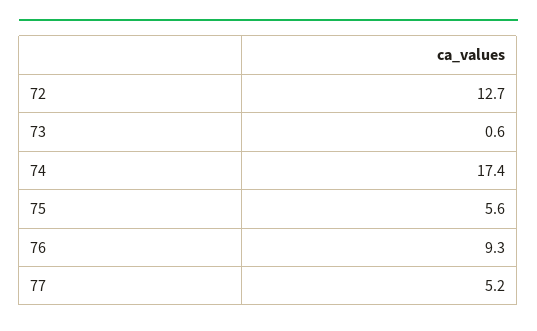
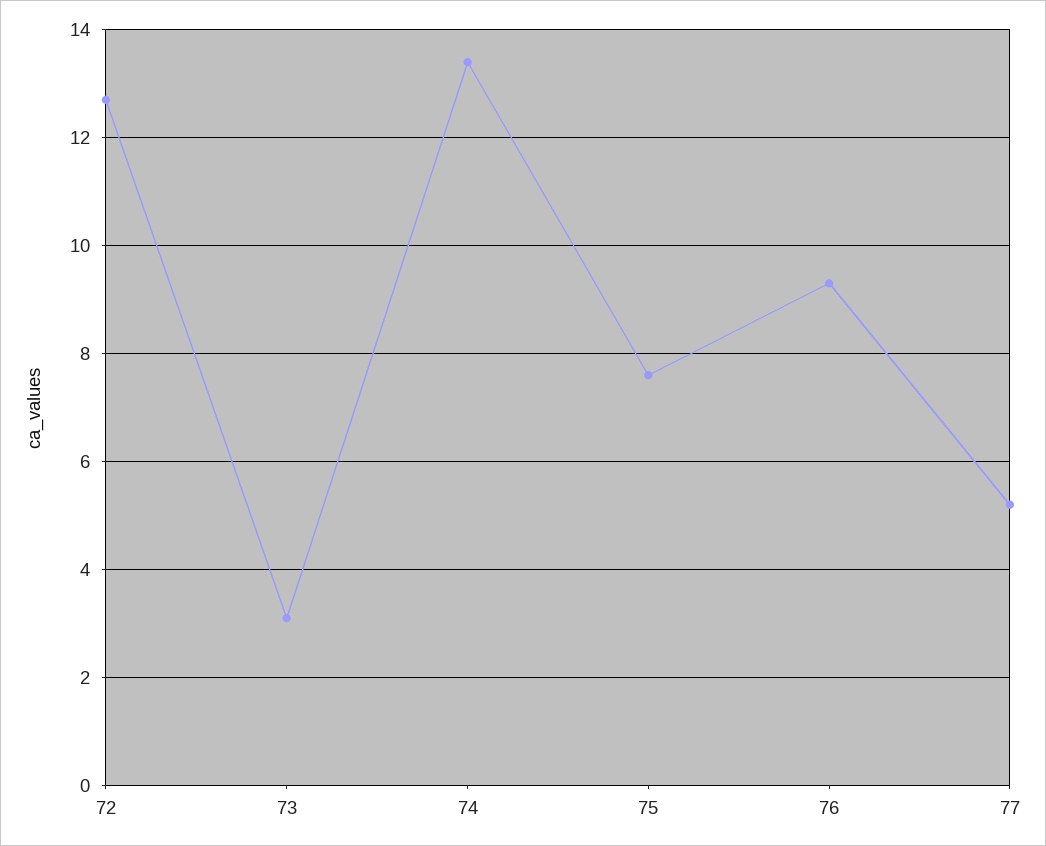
73: 0.6 -> 3
74: 17.4 -> 13.5
75: 5.6 -> 7.5

